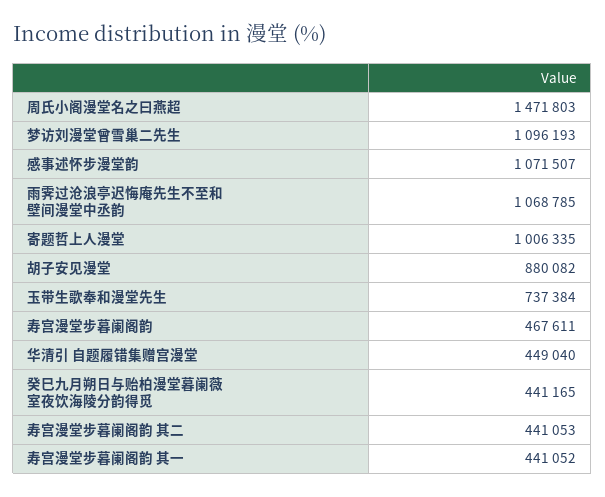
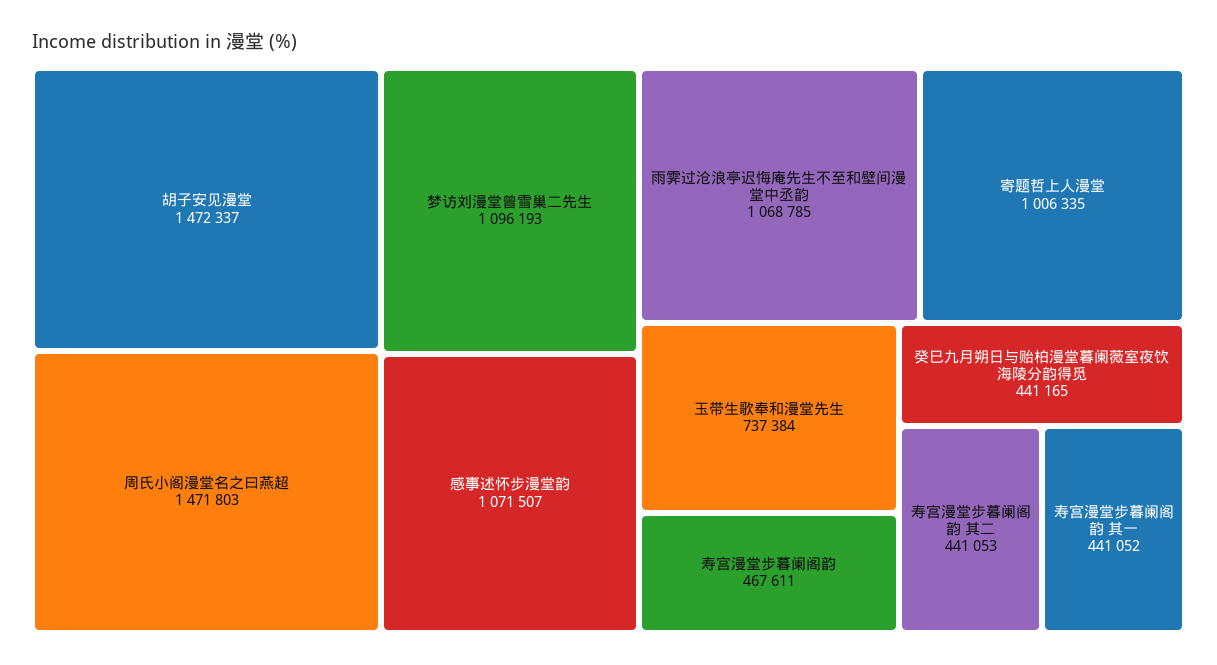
胡子安见漫堂: 880082 -> 1472337
华清引 自题履错集赠宫漫堂: 449040 -> none

